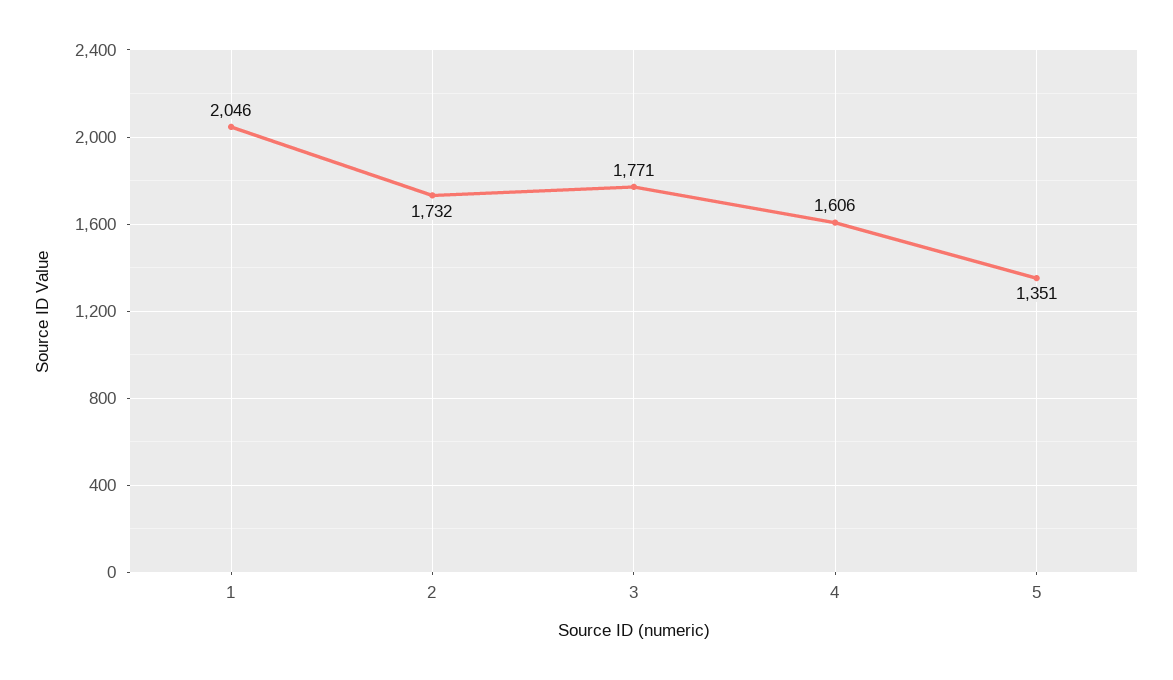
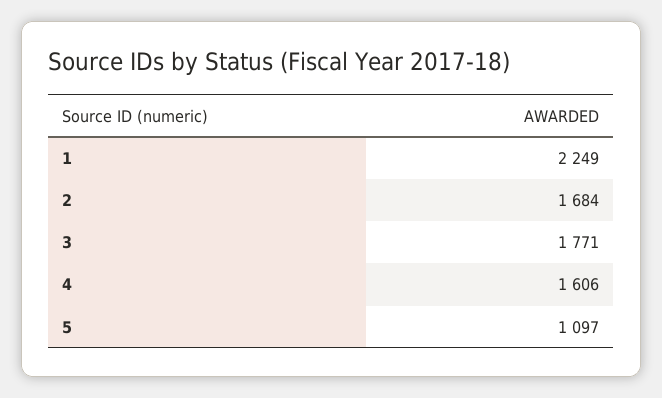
1: 2046 -> 2249
2: 1732 -> 1684
5: 1351 -> 1097

